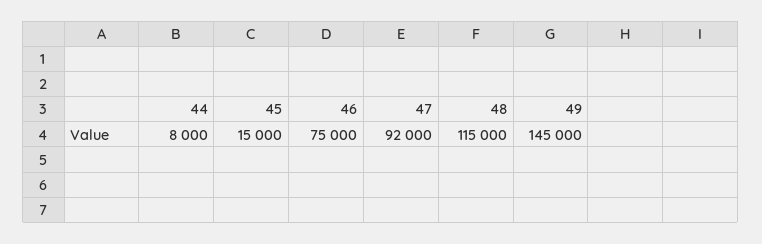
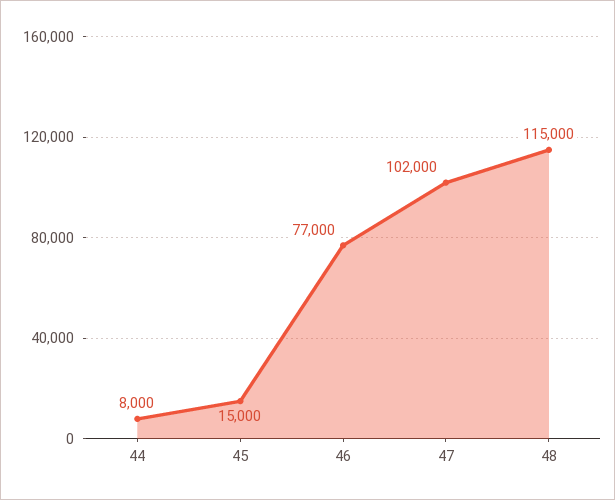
46: 75000 -> 77000
47: 92000 -> 102000
49: 145000 -> none

